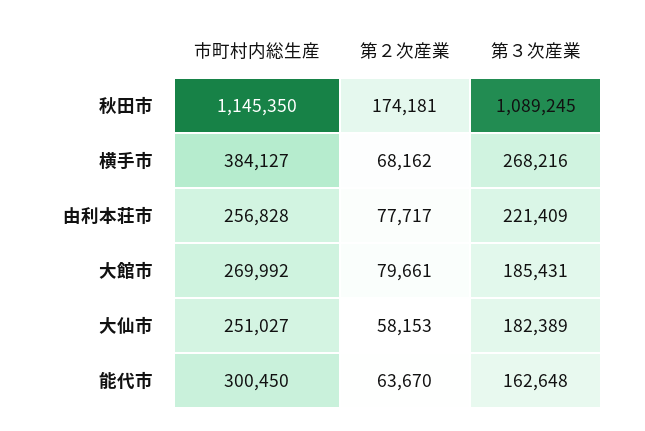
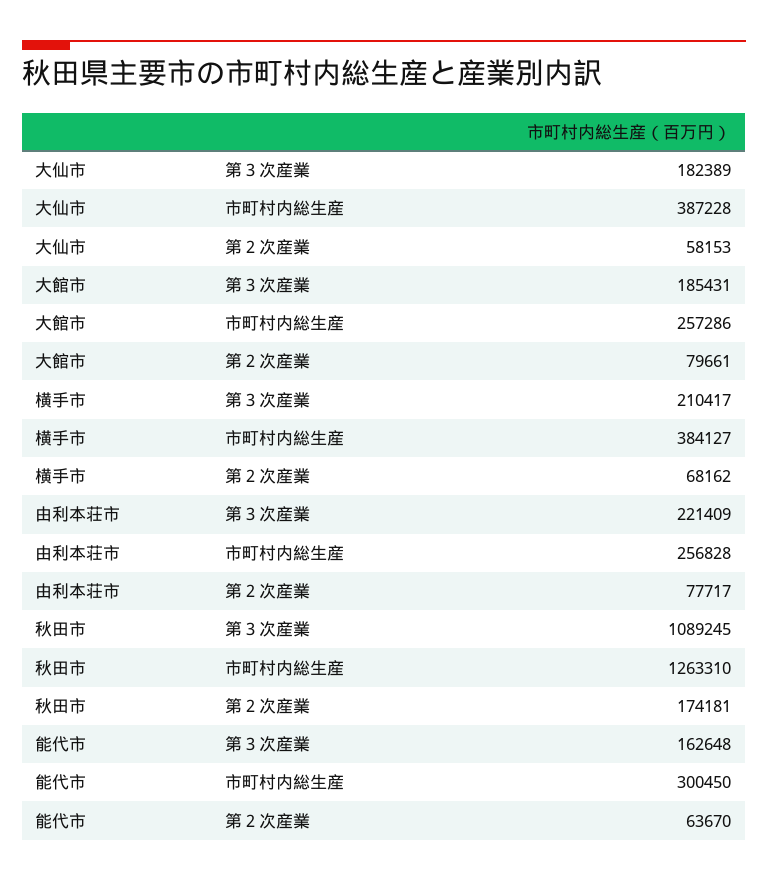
市町村内総生産, 秋田市: 1145350 -> 1263310
第３次産業, 横手市: 268216 -> 210417
市町村内総生産, 大館市: 269992 -> 257286
市町村内総生産, 大仙市: 251027 -> 387228

